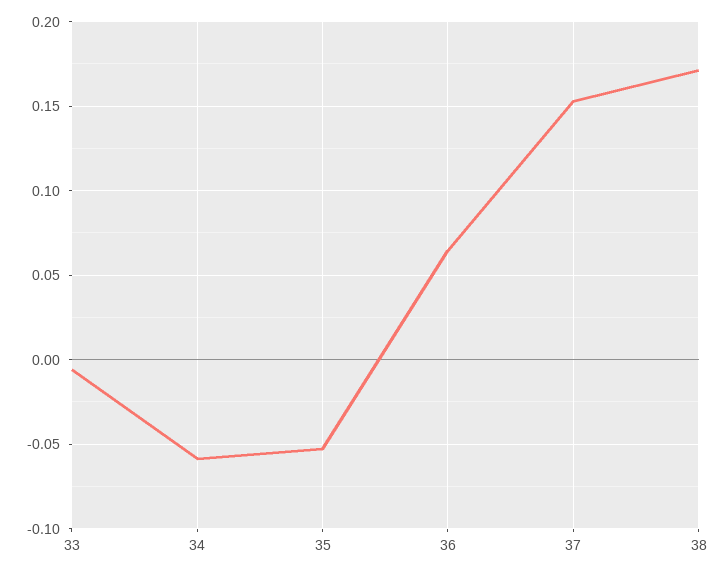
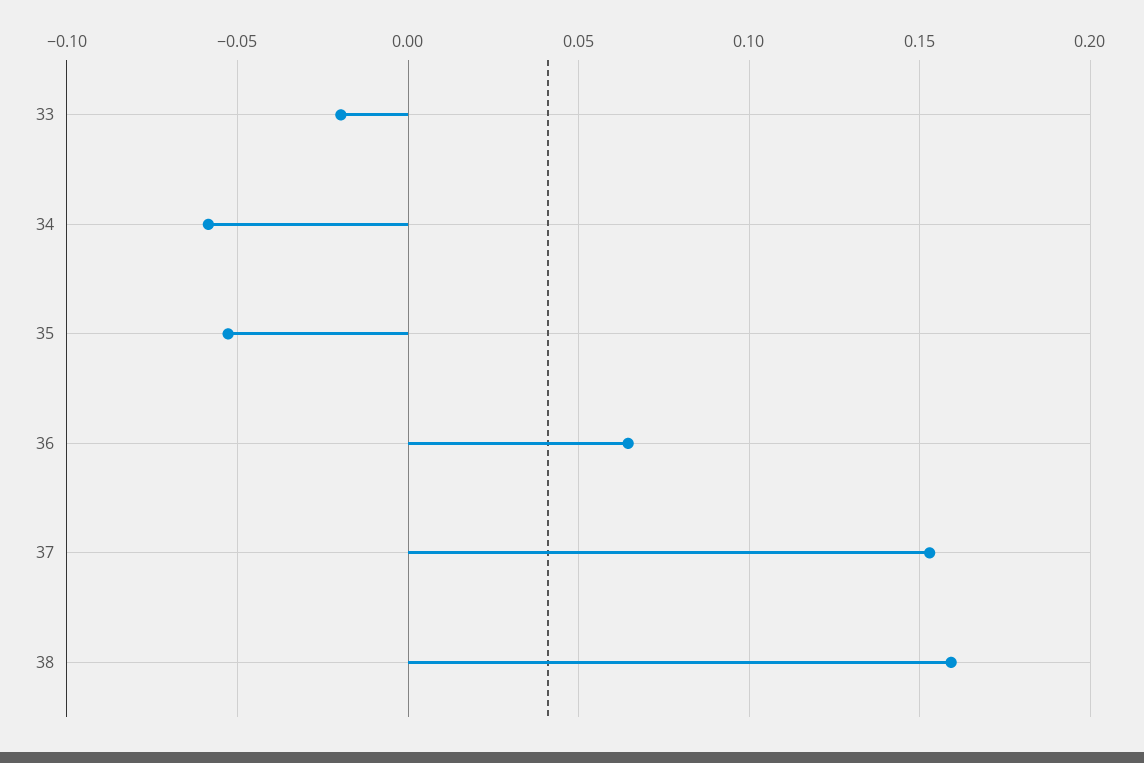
33: -0.005 -> -0.02
38: 0.17 -> 0.16

